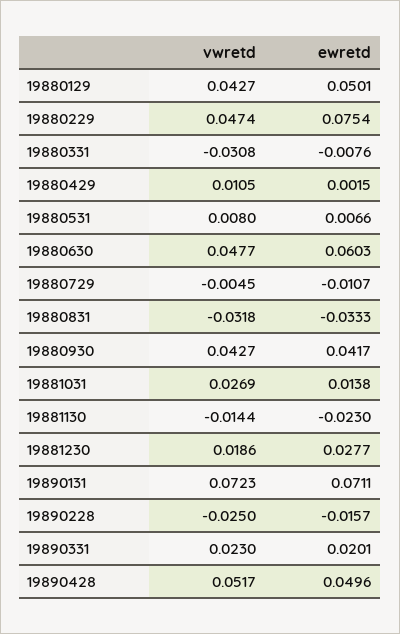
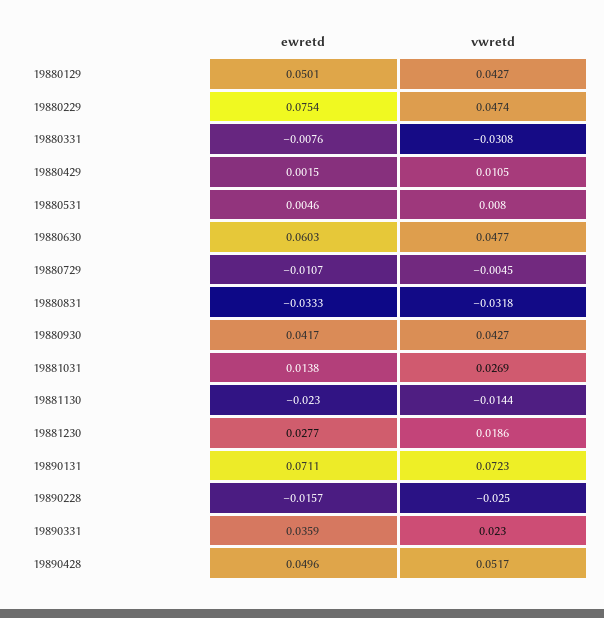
ewretd, 19880531: 0.0066 -> 0.0046
ewretd, 19890331: 0.0201 -> 0.0359

